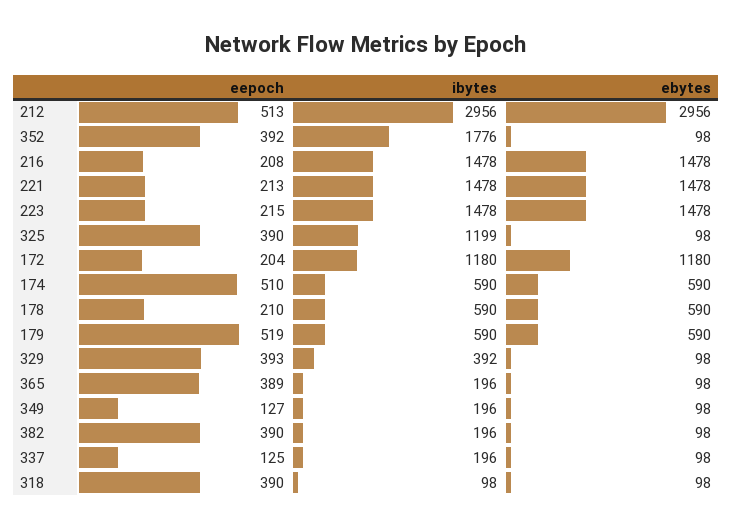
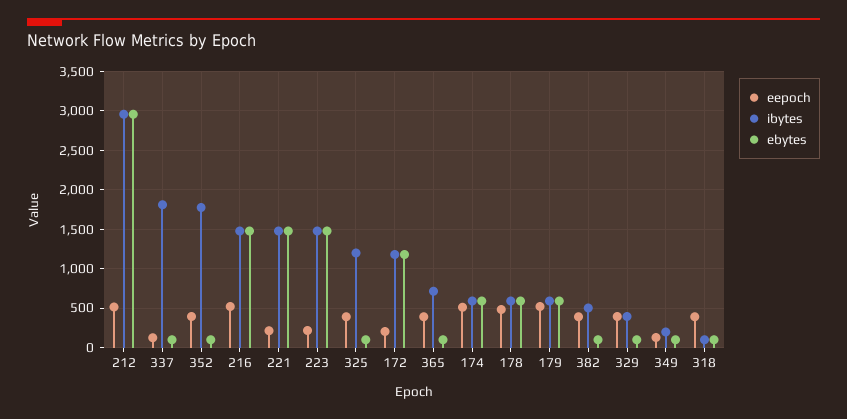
eepoch, 216: 208 -> 500
eepoch, 178: 210 -> 500
ibytes, 365: 196 -> 700
ibytes, 382: 196 -> 500
ibytes, 337: 196 -> 1800

